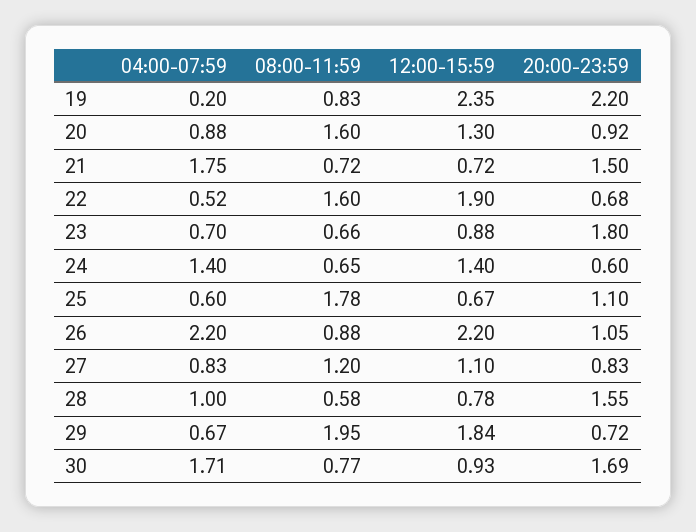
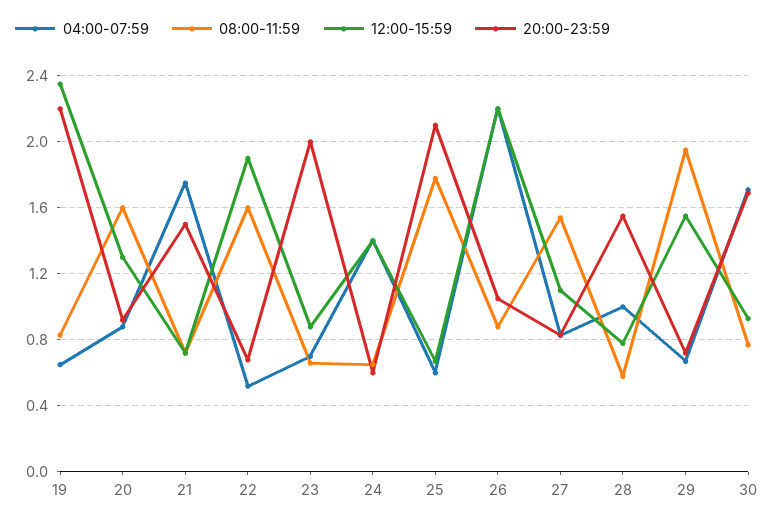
04:00-07:59, 19: 0.2 -> 0.65
20:00-23:59, 23: 1.8 -> 2
20:00-23:59, 25: 1.1 -> 2.1
08:00-11:59, 27: 1.2 -> 1.55
12:00-15:59, 29: 1.84 -> 1.55

